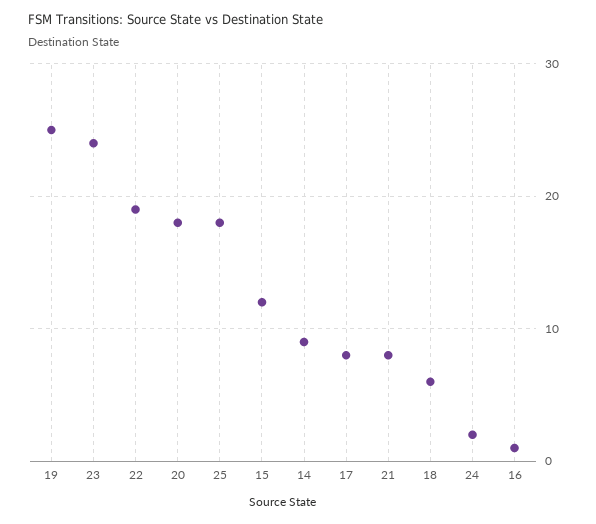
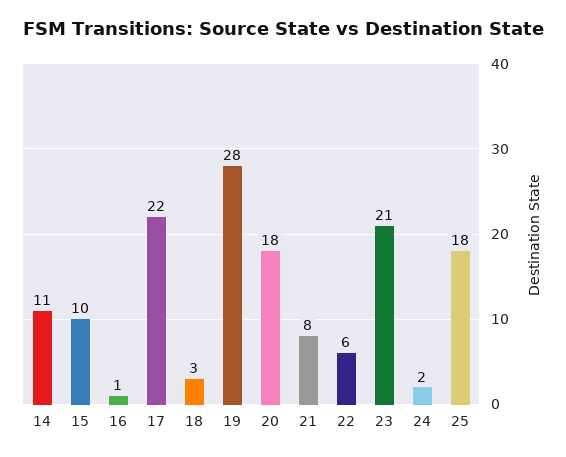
19: 25 -> 28
23: 24 -> 21
22: 19 -> 6
15: 12 -> 10
14: 9 -> 11
17: 8 -> 22
18: 6 -> 3

